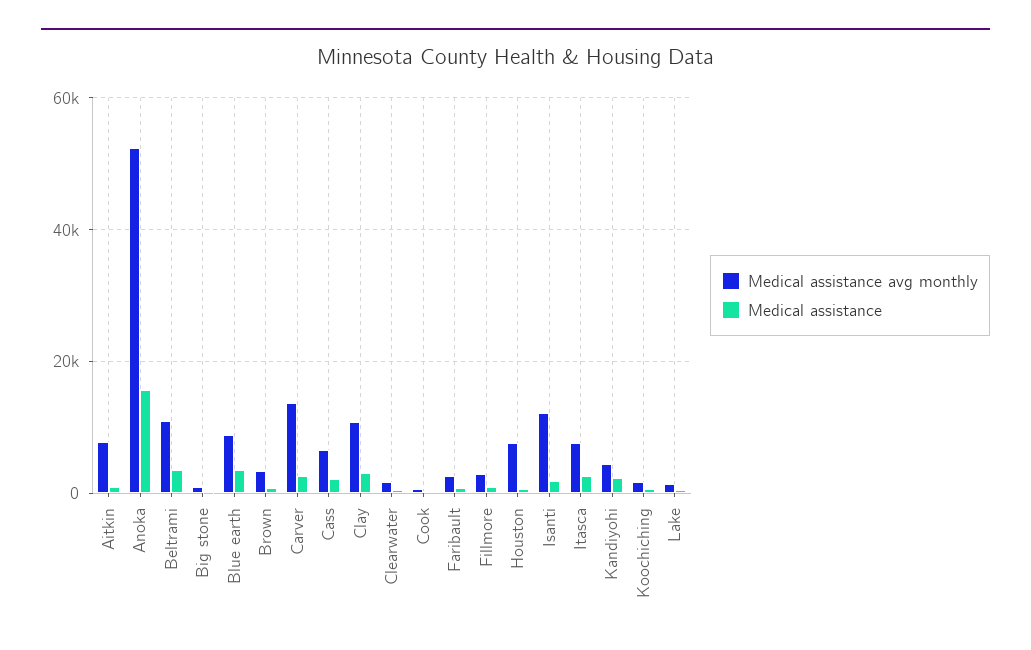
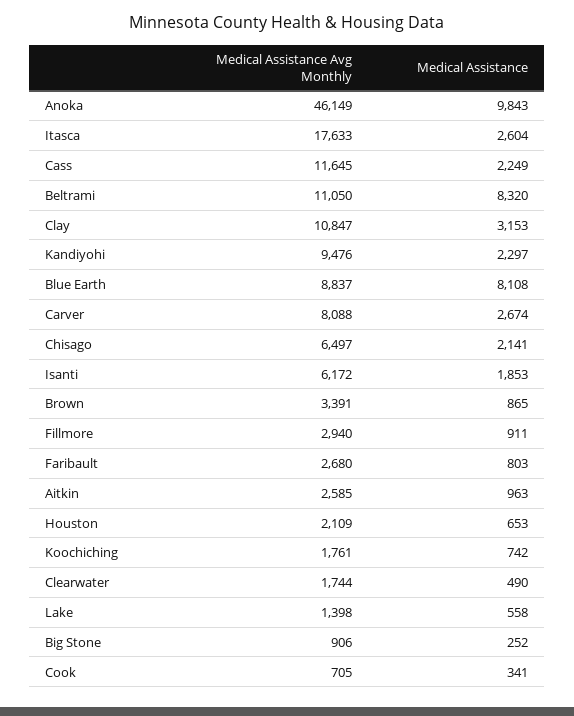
Medical assistance avg monthly, Aitkin: 8000 -> 2585
Medical assistance avg monthly, Anoka: 52000 -> 46149
Medical assistance, Anoka: 16000 -> 9843
Medical assistance, Beltrami: 4000 -> 8320
Medical assistance, Blue earth: 4000 -> 8108
Medical assistance avg monthly, Carver: 14000 -> 8088
Medical assistance avg monthly, Cass: 6000 -> 11645
Medical assistance avg monthly, Houston: 8000 -> 2109
Medical assistance avg monthly, Isanti: 12000 -> 6172
Medical assistance avg monthly, Itasca: 8000 -> 17633
Medical assistance avg monthly, Kandiyohi: 4000 -> 9476
Medical assistance avg monthly, Chisago: none -> 6497
Medical assistance, Chisago: none -> 2141

